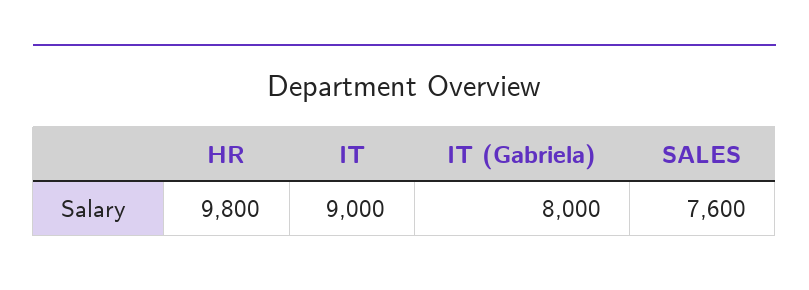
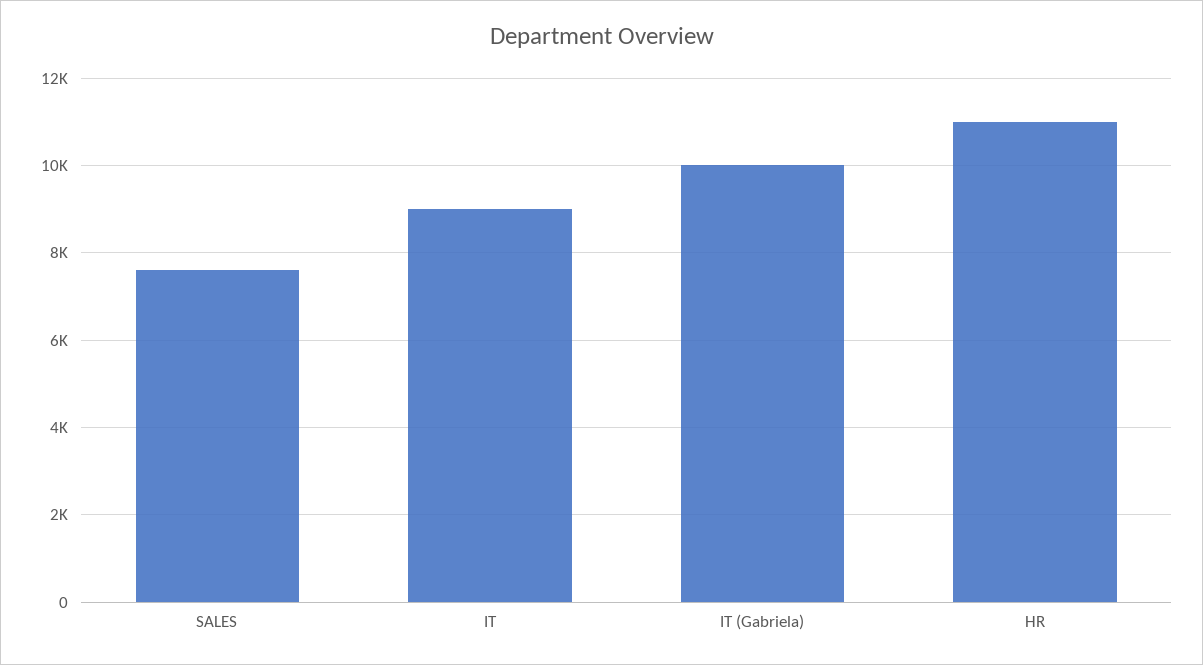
HR: 9800 -> 11000
IT (Gabriela): 8000 -> 10000

